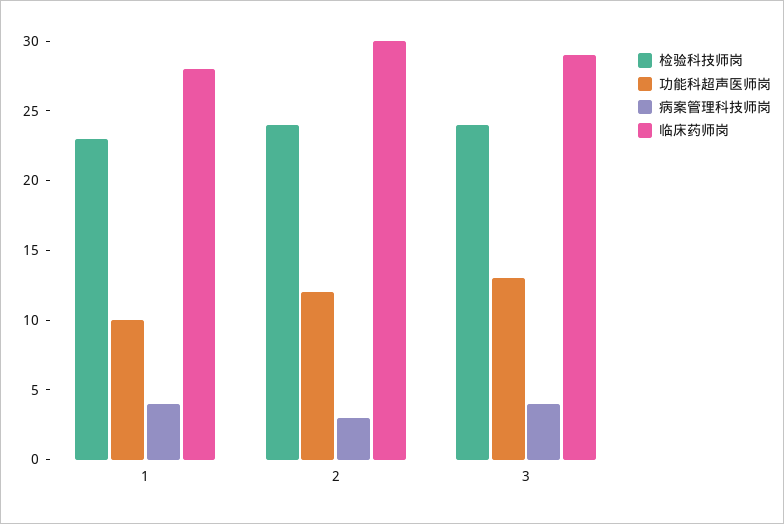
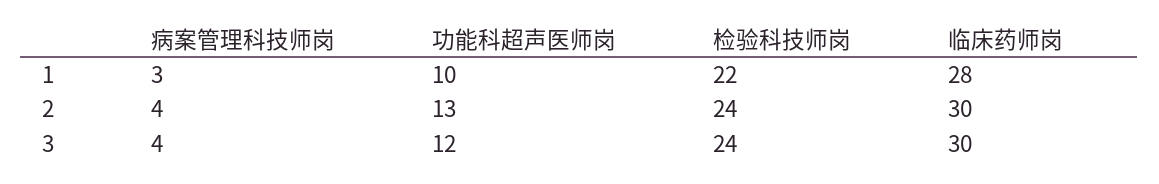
检验科技师岗, 1: 23 -> 22
病案管理科技师岗, 1: 4 -> 3
功能科超声医师岗, 2: 12 -> 13
病案管理科技师岗, 2: 3 -> 4
功能科超声医师岗, 3: 13 -> 12
临床药师岗, 3: 29 -> 30

